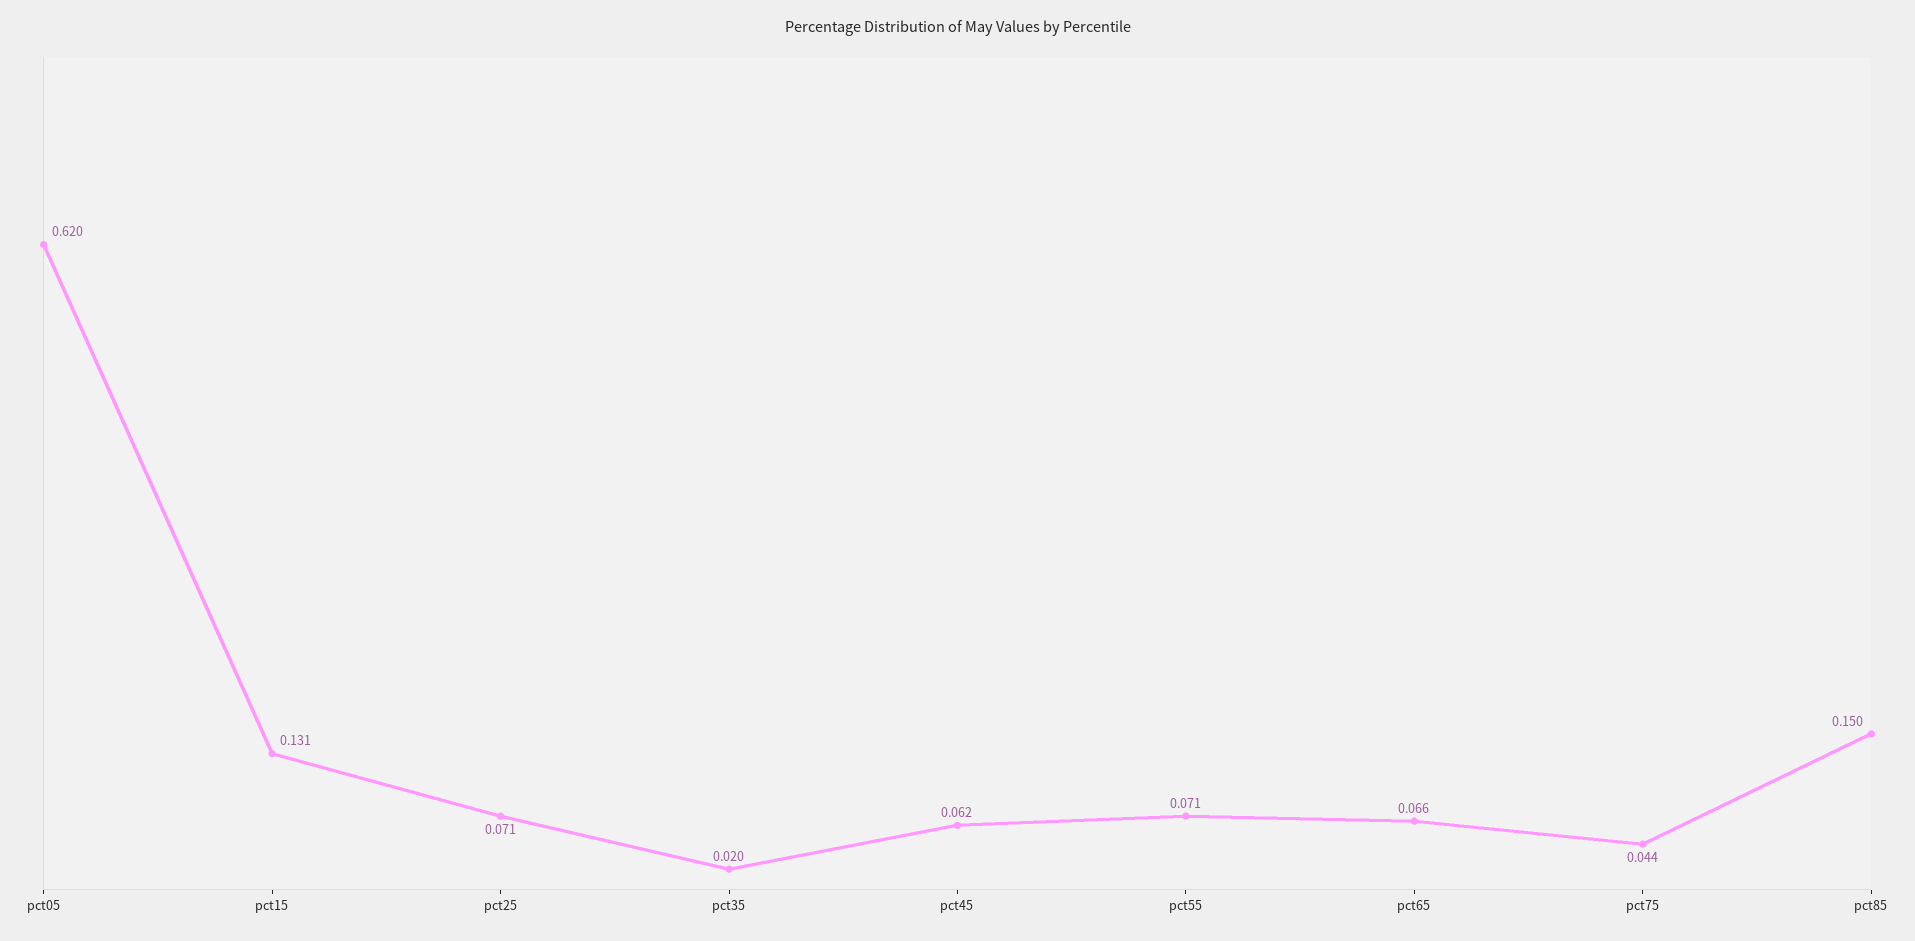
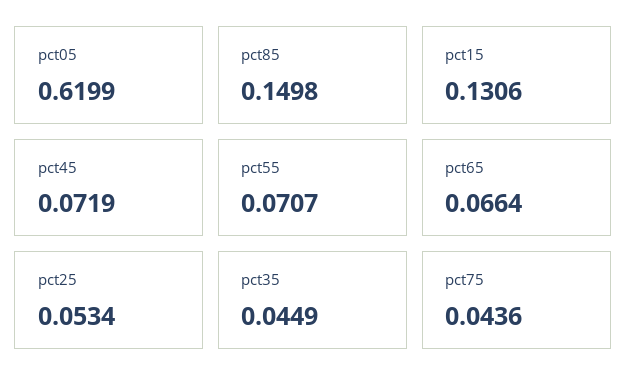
pct25: 0.071 -> 0.0534
pct35: 0.02 -> 0.0449
pct45: 0.062 -> 0.0719

